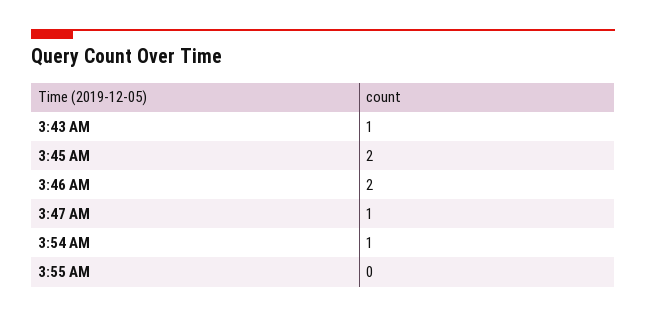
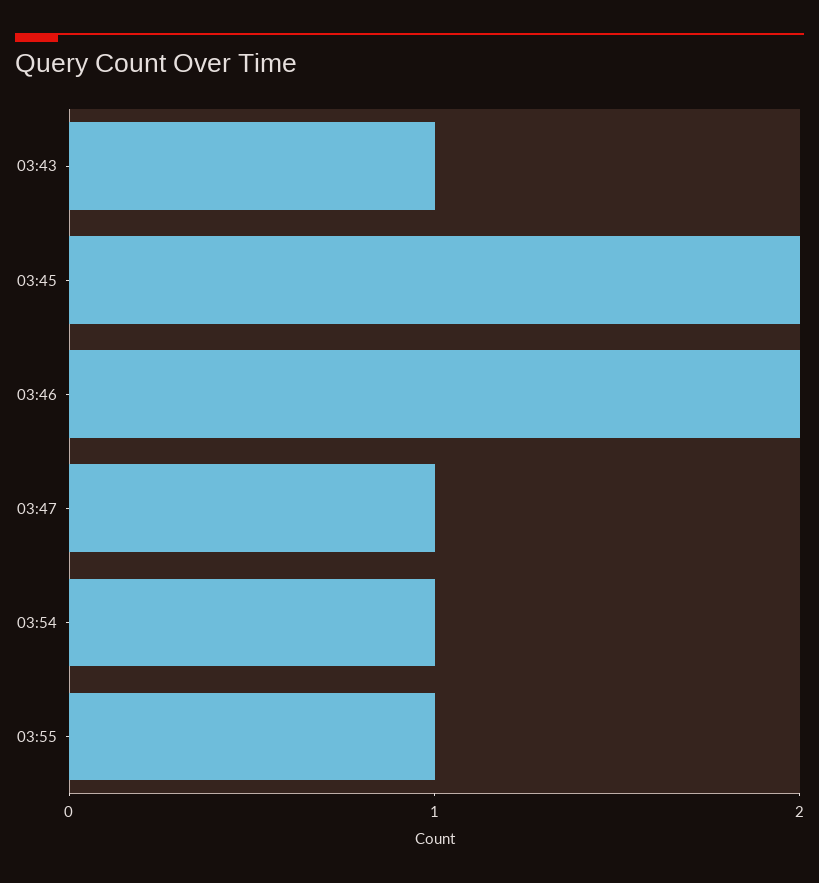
3:55 AM: 0 -> 1

